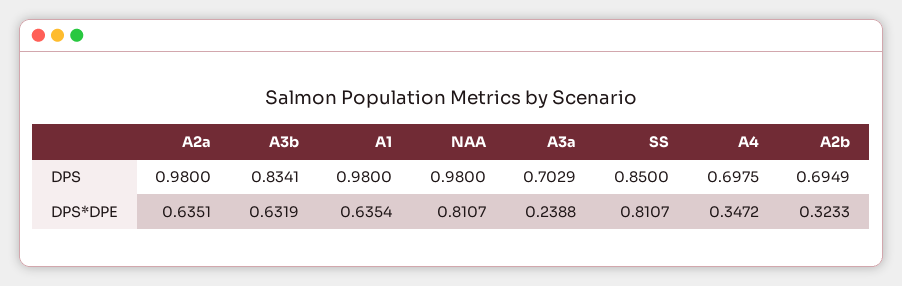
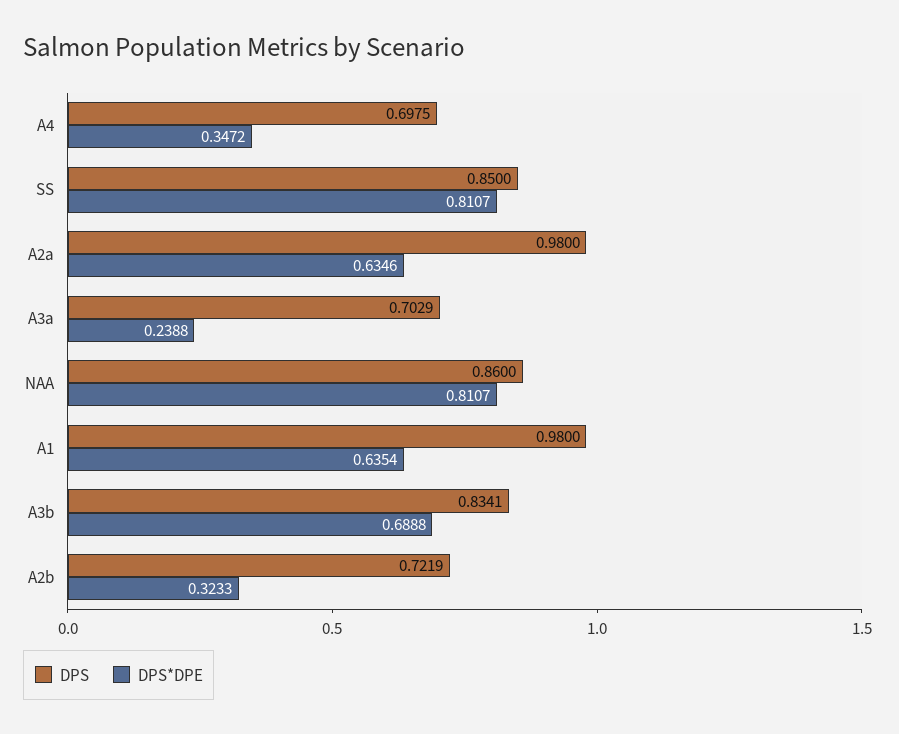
DPS, NAA: 0.98 -> 0.86
DPS, A2b: 0.6949 -> 0.7219
DPS*DPE, A2a: 0.6351 -> 0.6346
DPS*DPE, A3b: 0.6319 -> 0.6888

